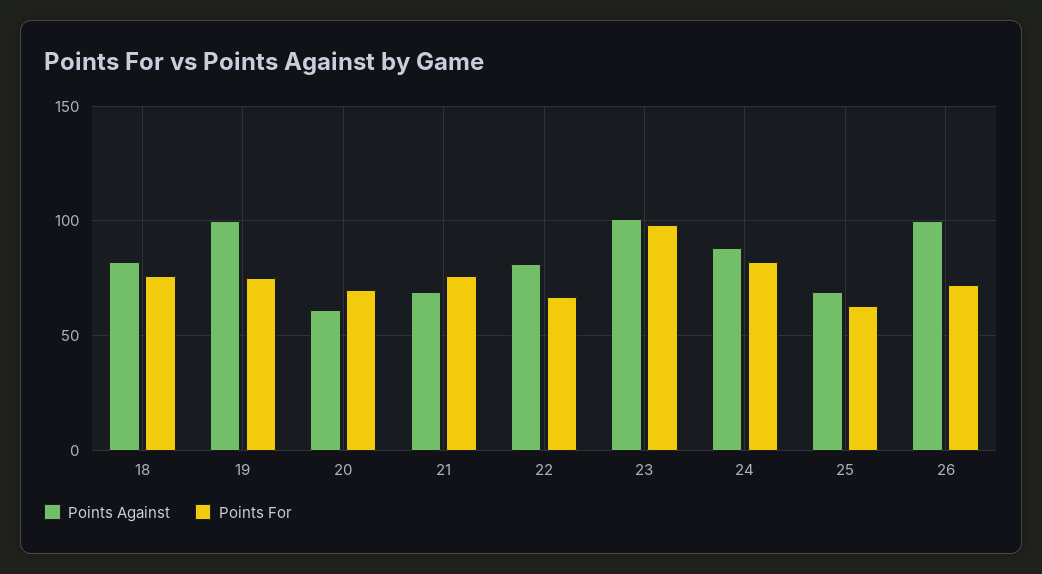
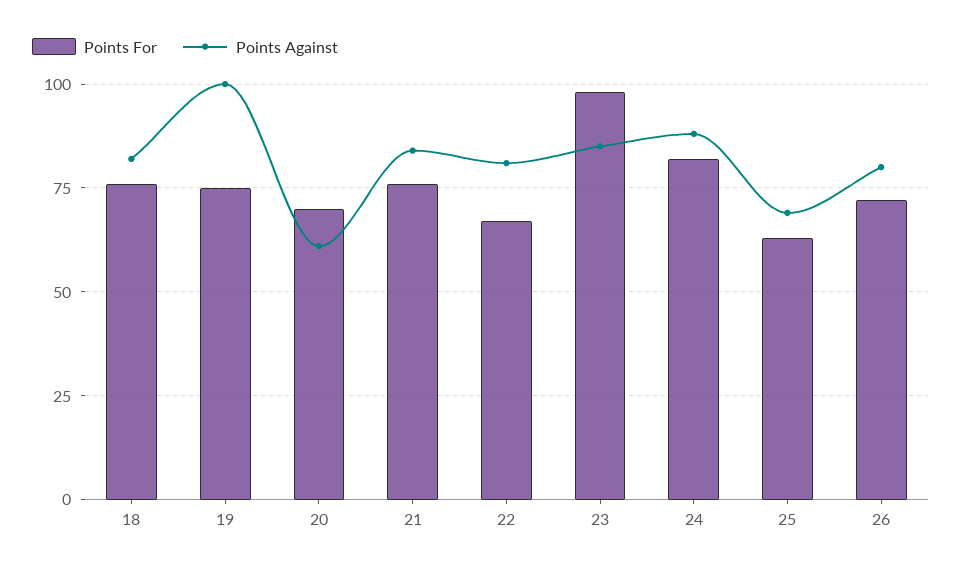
Points Against, 21: 70 -> 85
Points Against, 23: 100 -> 85
Points Against, 26: 100 -> 80

